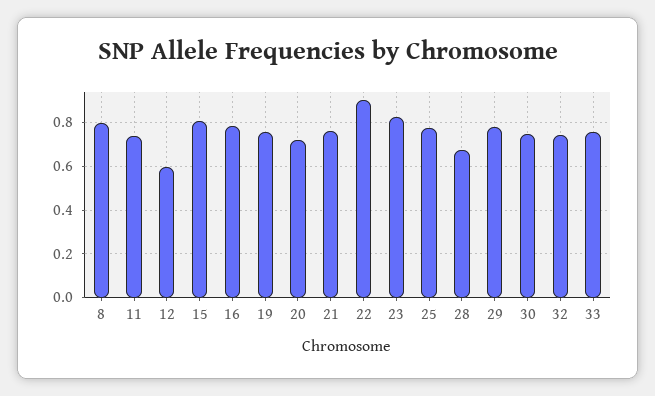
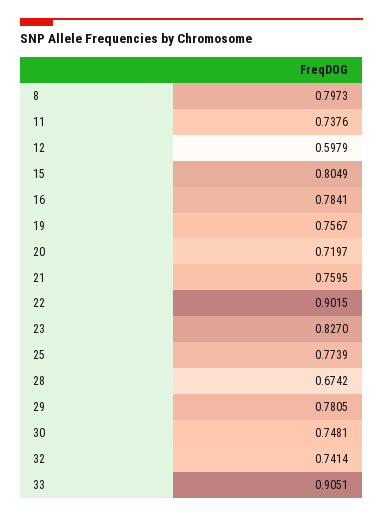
33: 0.75 -> 0.9051

